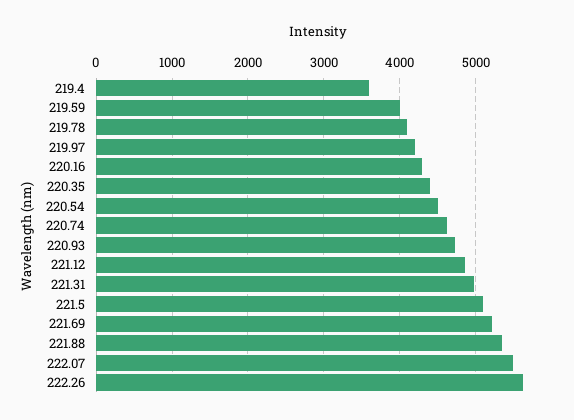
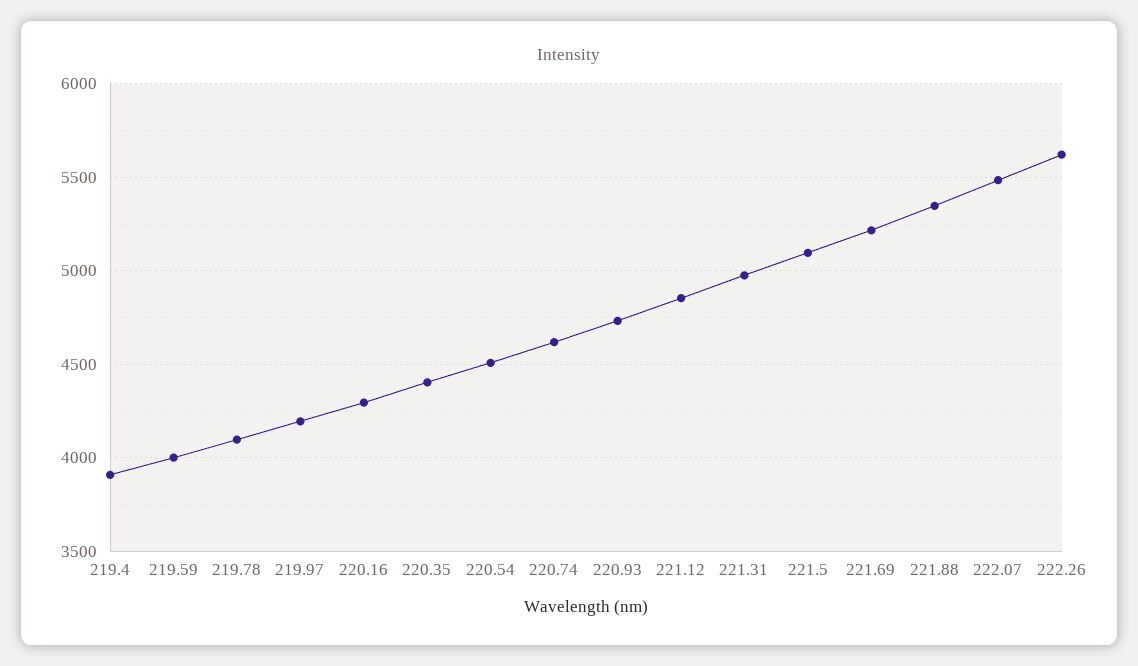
219.4: 3600 -> 3900

